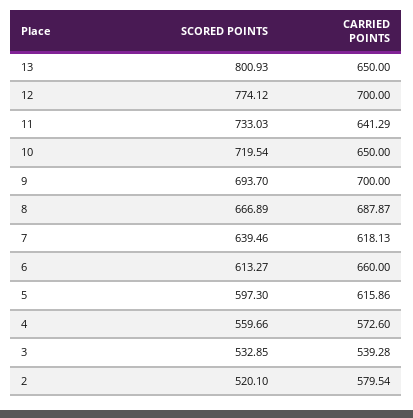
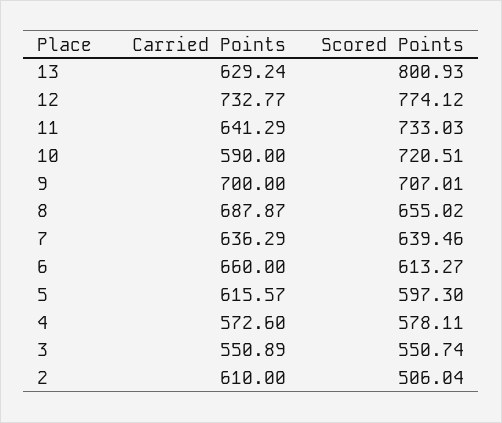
CARRIED POINTS, 13: 650 -> 629.24
CARRIED POINTS, 12: 700 -> 732.77
SCORED POINTS, 10: 719.54 -> 720.51
CARRIED POINTS, 10: 650 -> 590
SCORED POINTS, 9: 693.7 -> 707.01
SCORED POINTS, 8: 666.89 -> 655.02
CARRIED POINTS, 7: 618.13 -> 636.29
CARRIED POINTS, 5: 615.86 -> 615.57
SCORED POINTS, 4: 559.66 -> 578.11
SCORED POINTS, 3: 532.85 -> 550.74
CARRIED POINTS, 3: 539.28 -> 550.89
SCORED POINTS, 2: 520.1 -> 506.04
CARRIED POINTS, 2: 579.54 -> 610

